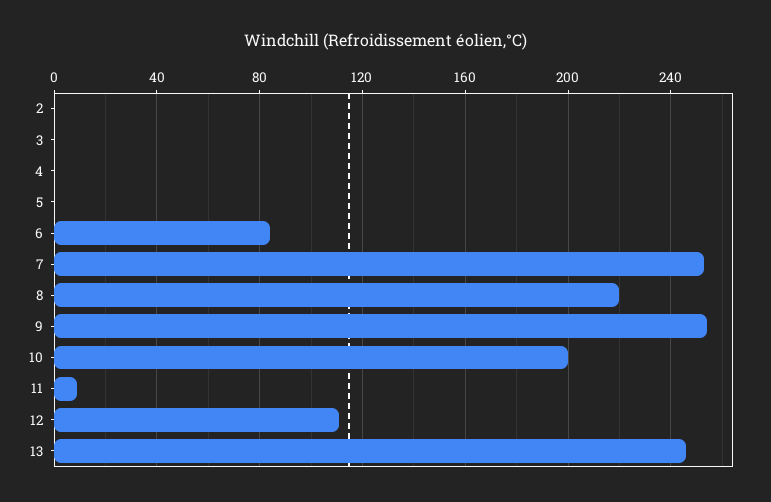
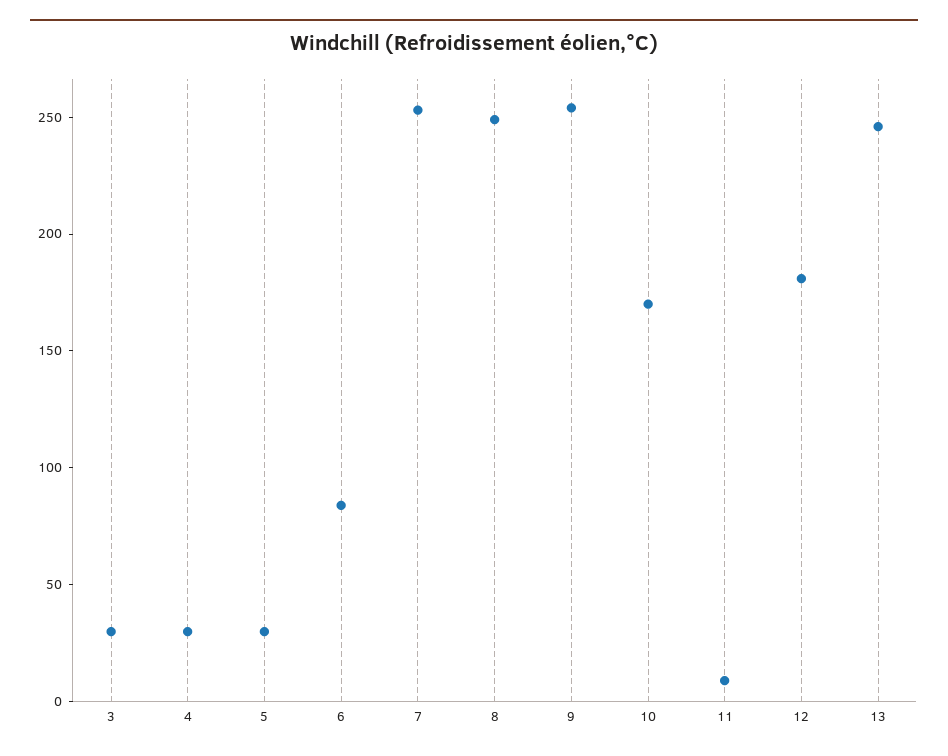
2: 0 -> none
3: 0 -> 30
4: 0 -> 30
5: 0 -> 30
8: 220 -> 250
10: 200 -> 170
12: 110 -> 180

